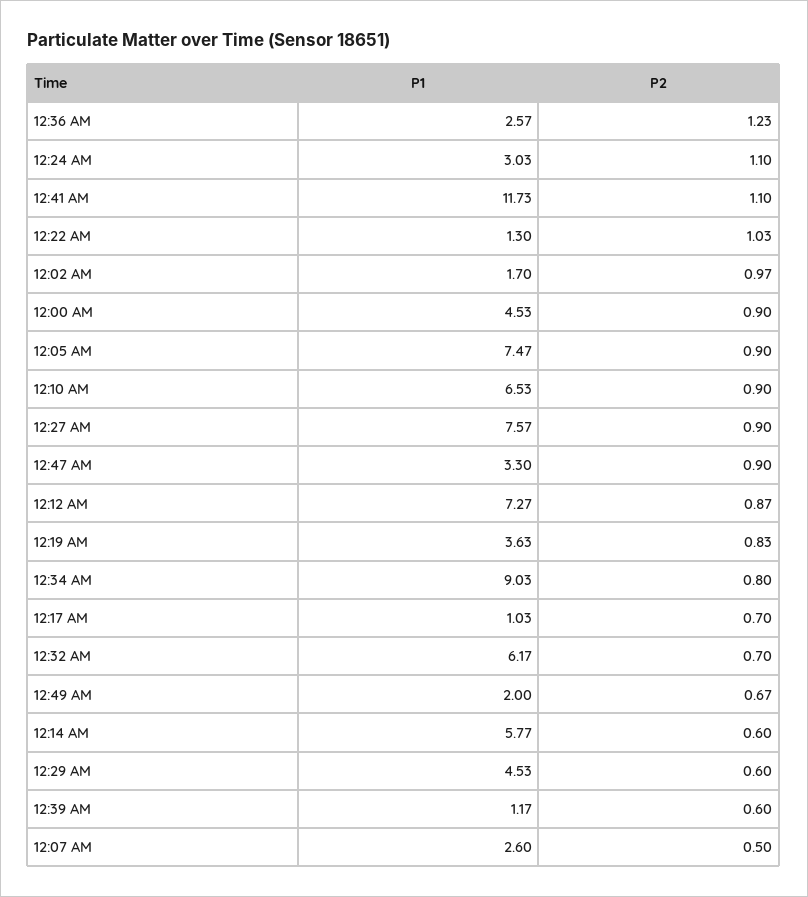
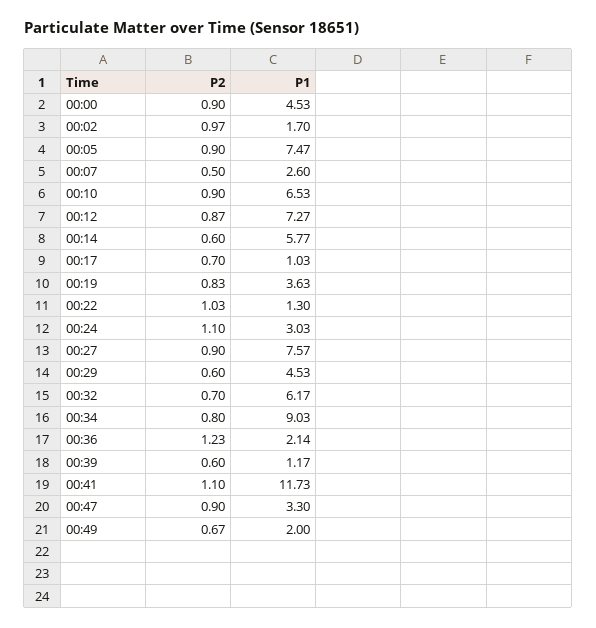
P1, 12:36 AM: 2.57 -> 2.14

